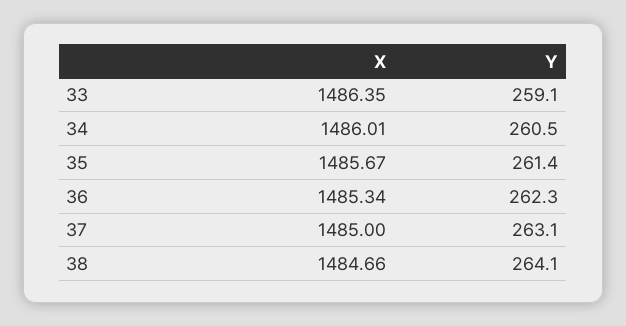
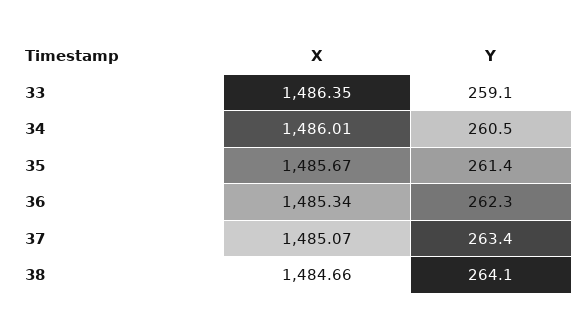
X, 37: 1485 -> 1485.07
Y, 37: 263.1 -> 263.4

